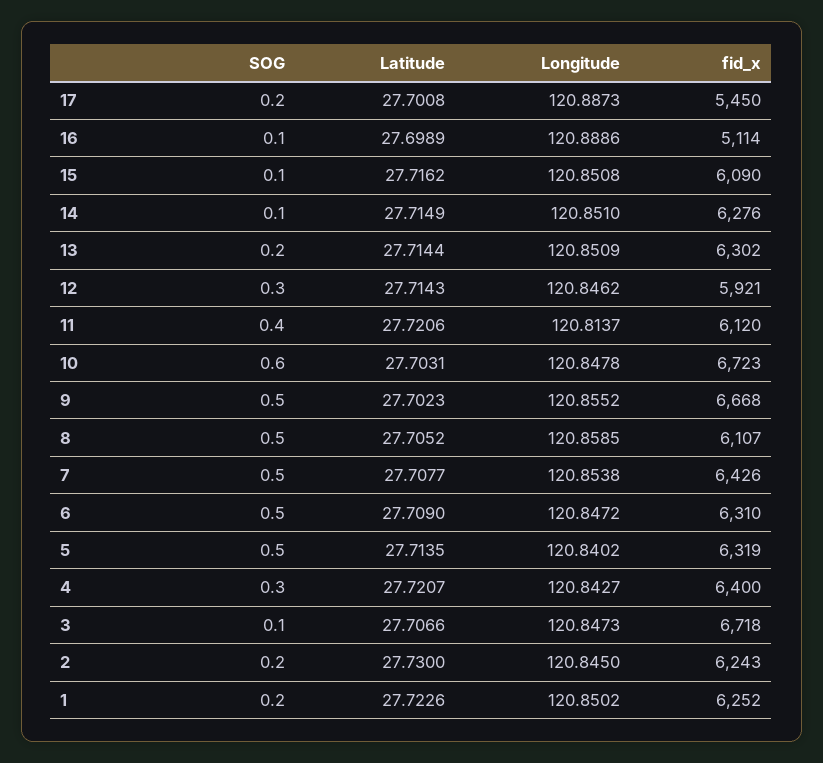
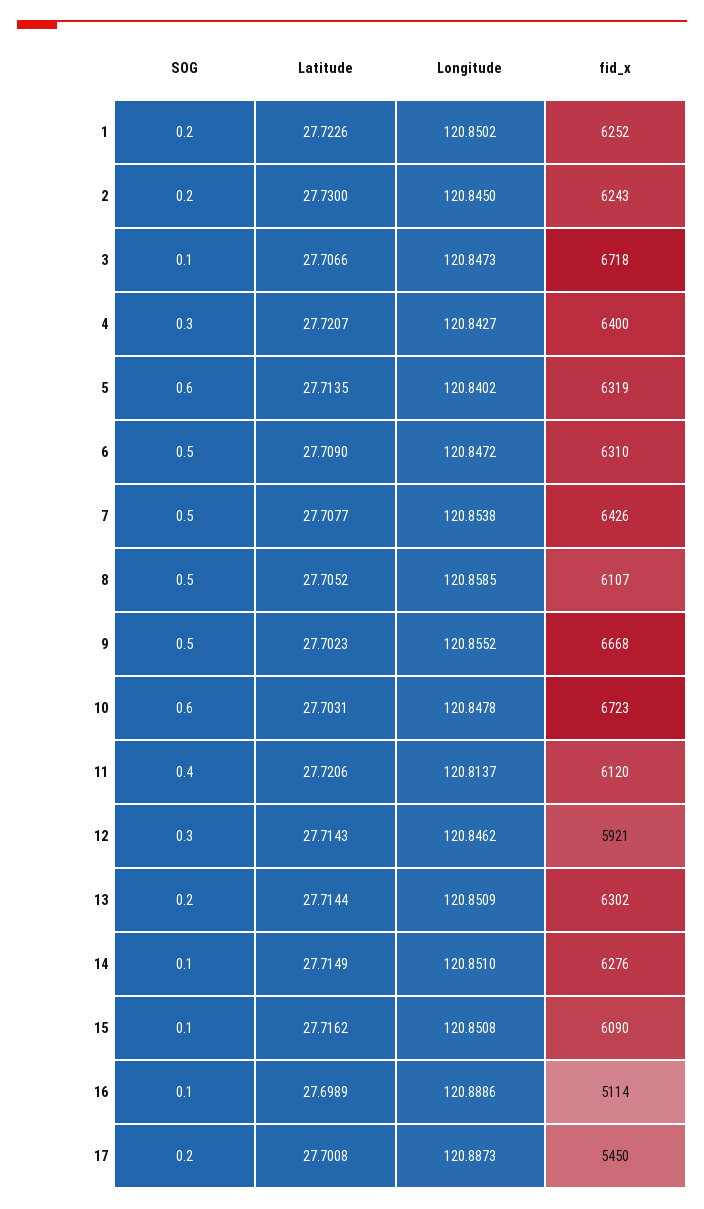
SOG, 5: 0.5 -> 0.6

